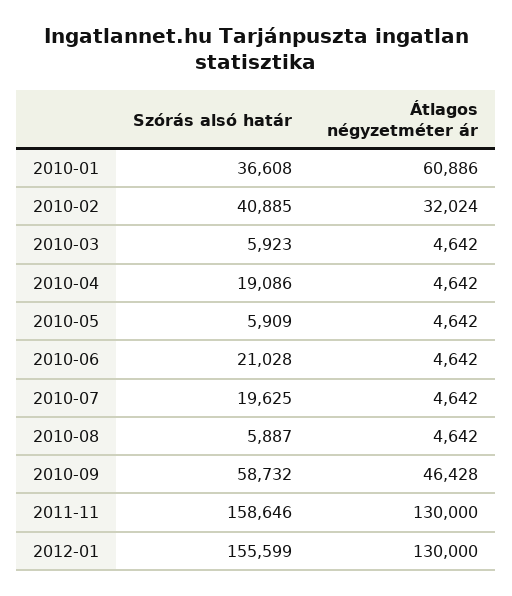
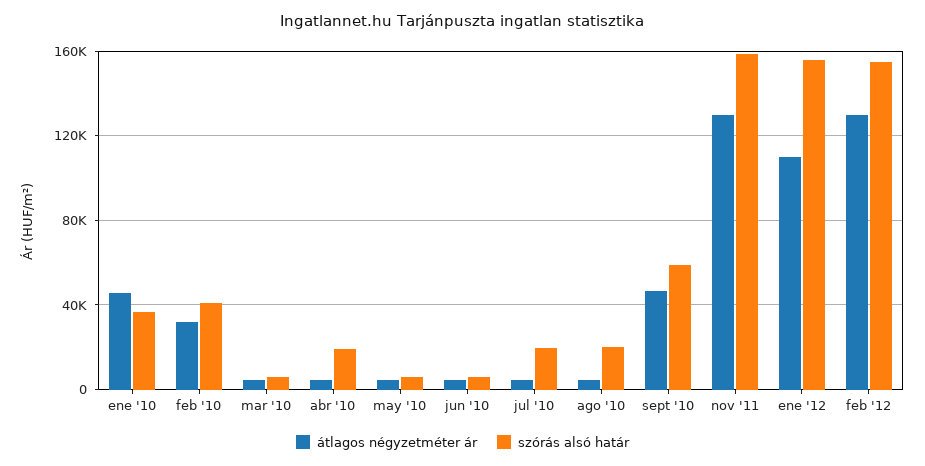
Átlagos négyzetméter ár, 2010-01: 60886 -> 45000
Szórás alsó határ, 2010-06: 21028 -> 5000
Szórás alsó határ, 2010-08: 5887 -> 20000
Átlagos négyzetméter ár, 2012-01: 130000 -> 110000
Átlagos négyzetméter ár, feb '12: none -> 130000
Szórás alsó határ, feb '12: none -> 155000

